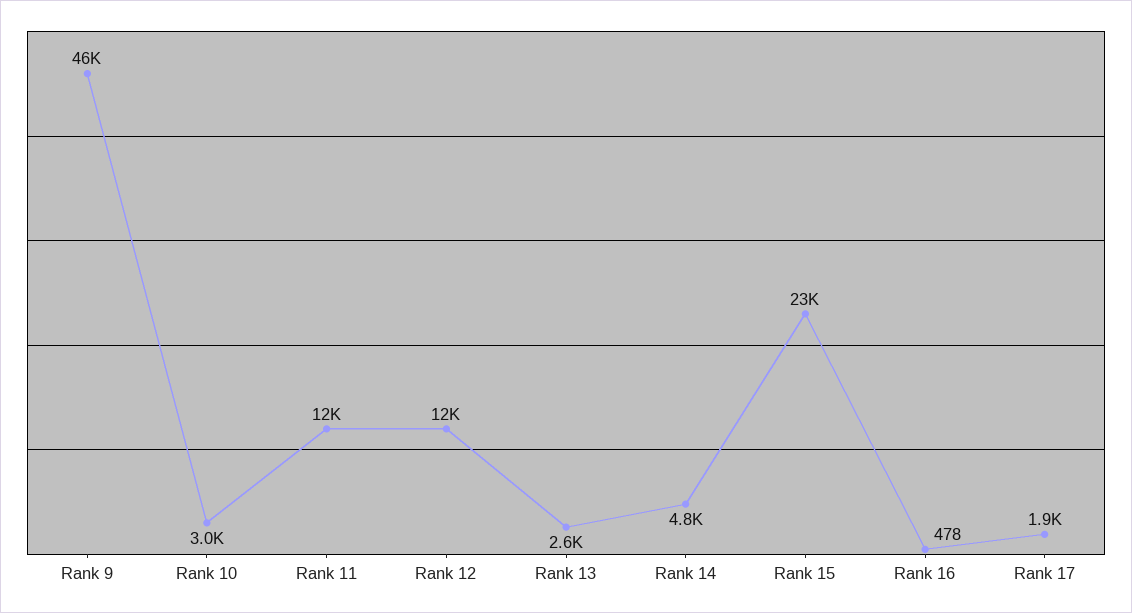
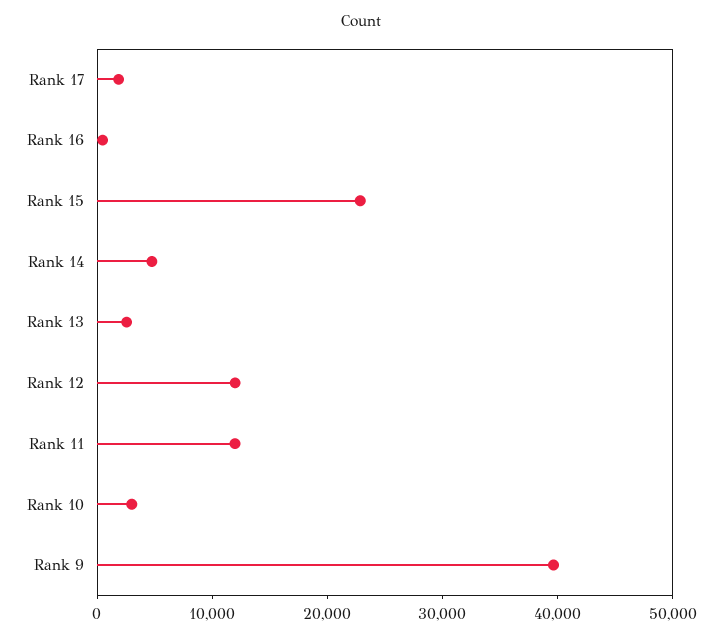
Rank 9: 46000 -> 40000

